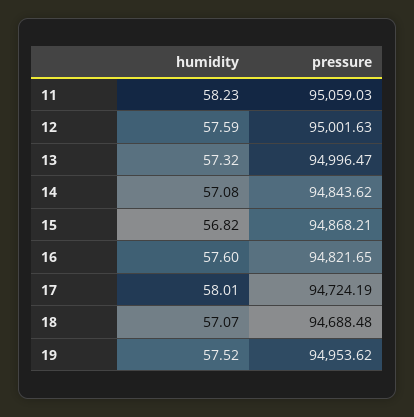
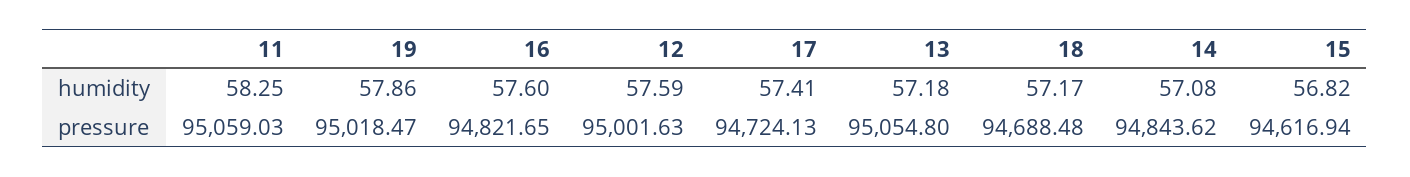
humidity, 11: 58.23 -> 58.25
humidity, 13: 57.32 -> 57.18
pressure, 13: 94996.47 -> 95054.8
pressure, 15: 94868.21 -> 94616.94
humidity, 17: 58.01 -> 57.41
pressure, 17: 94724.19 -> 94724.13
humidity, 18: 57.07 -> 57.17
humidity, 19: 57.52 -> 57.86
pressure, 19: 94953.62 -> 95018.47

